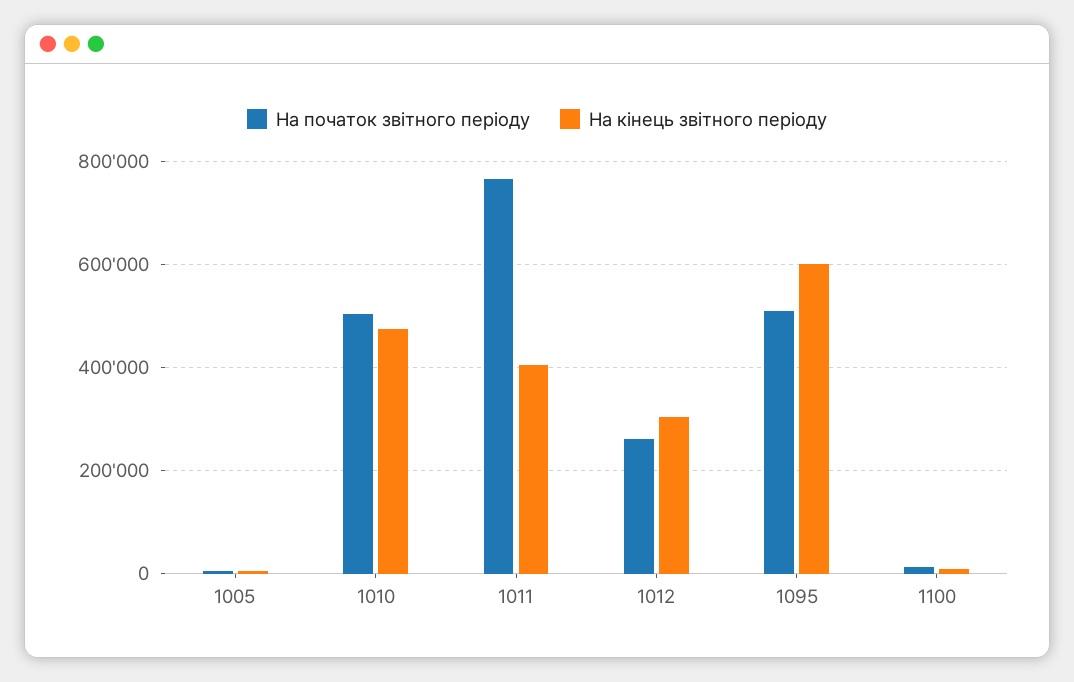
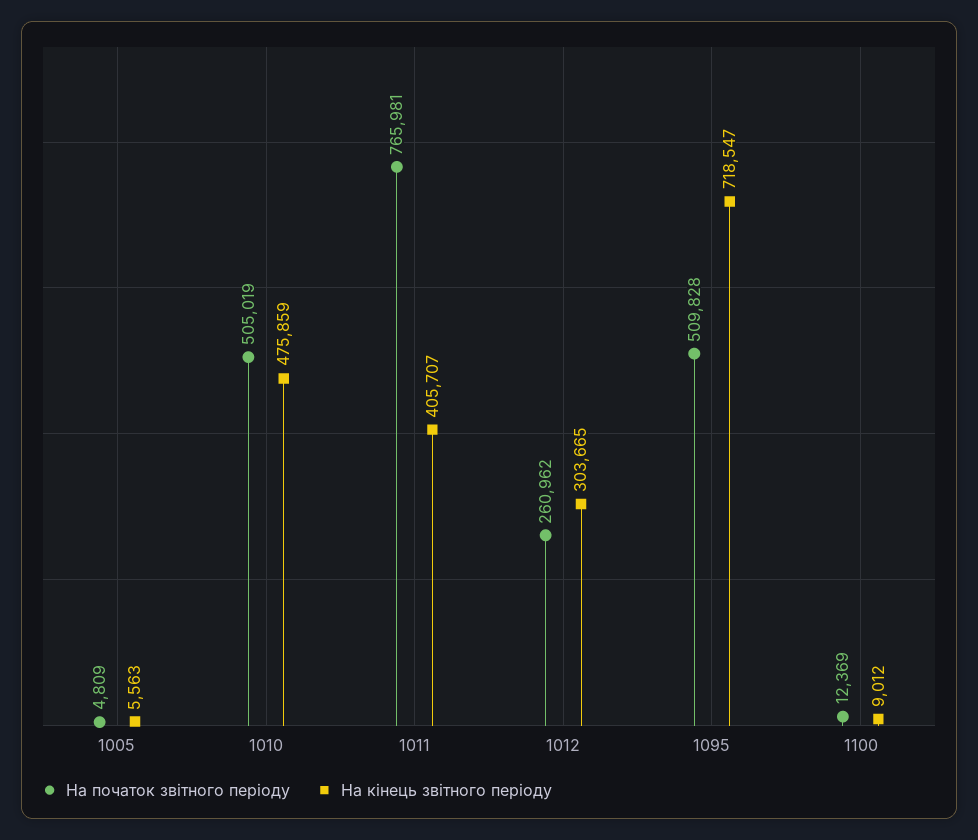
На кінець звітного періоду, 1095: 600000 -> 718547

